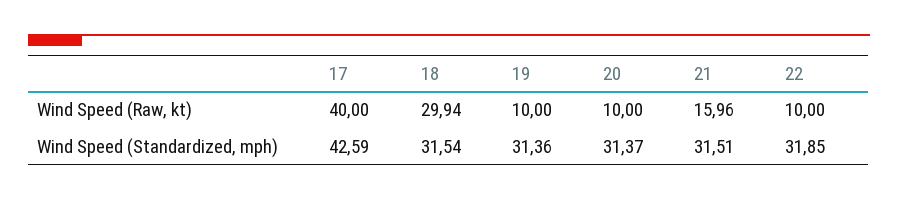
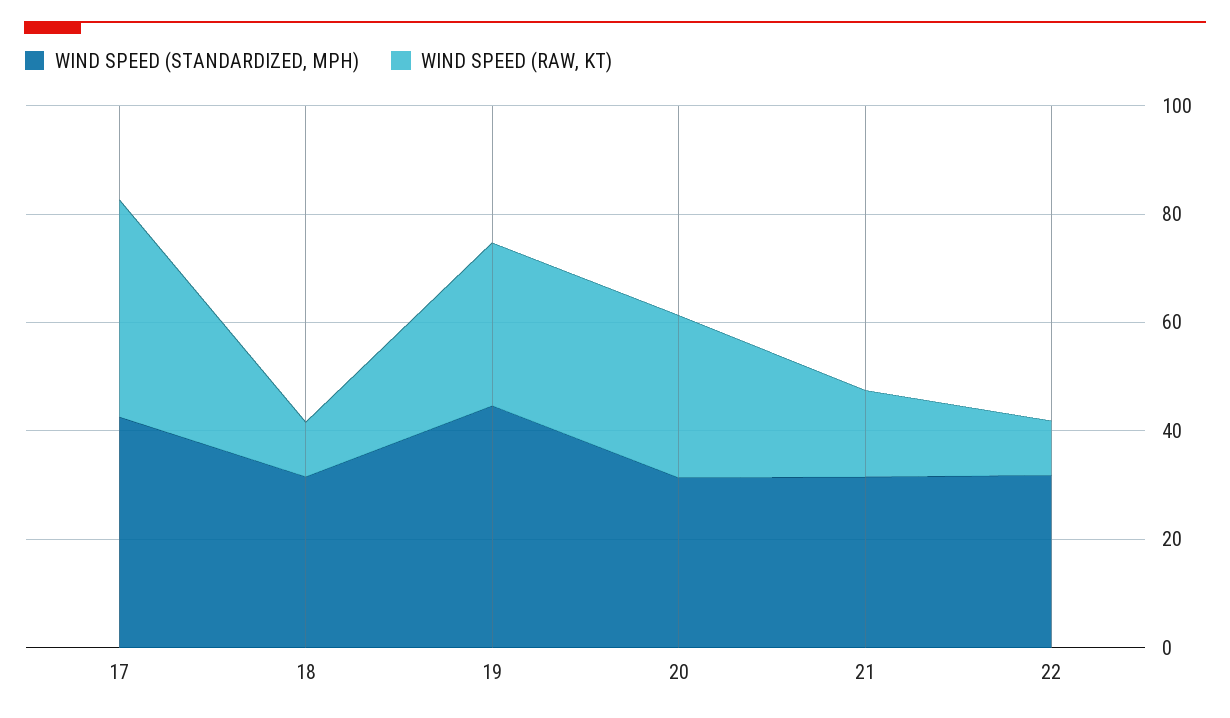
Wind Speed (Raw, kt), 18: 29.94 -> 10
Wind Speed (Raw, kt), 19: 10 -> 30
Wind Speed (Raw, kt), 20: 10 -> 30
Wind Speed (Standardized, mph), 19: 31.36 -> 45

